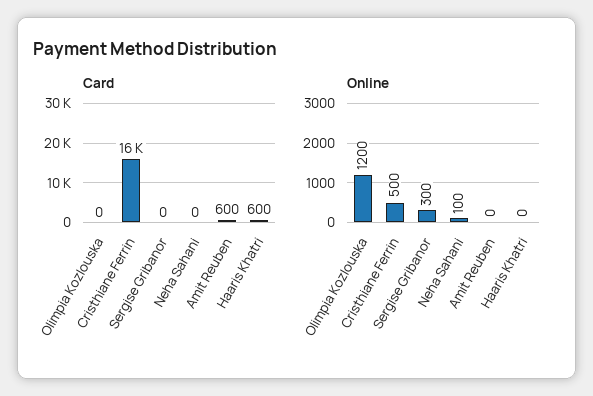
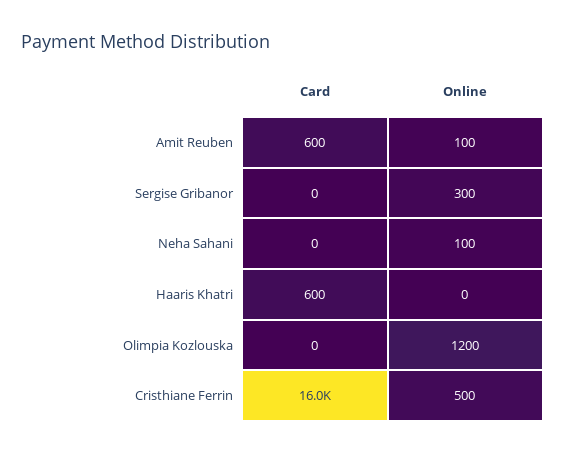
Online, Amit Reuben: 0 -> 100

